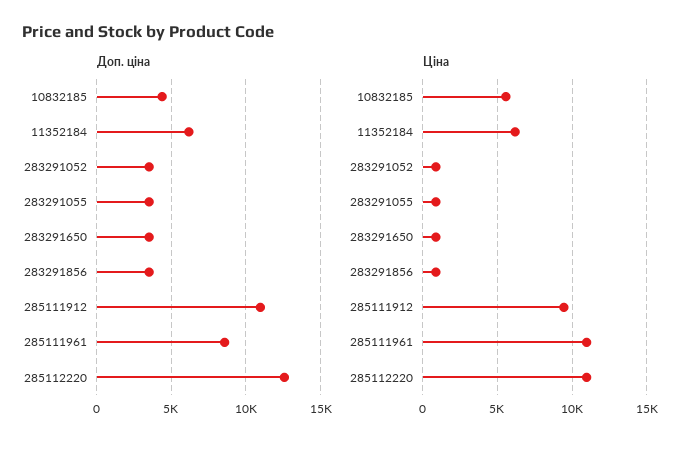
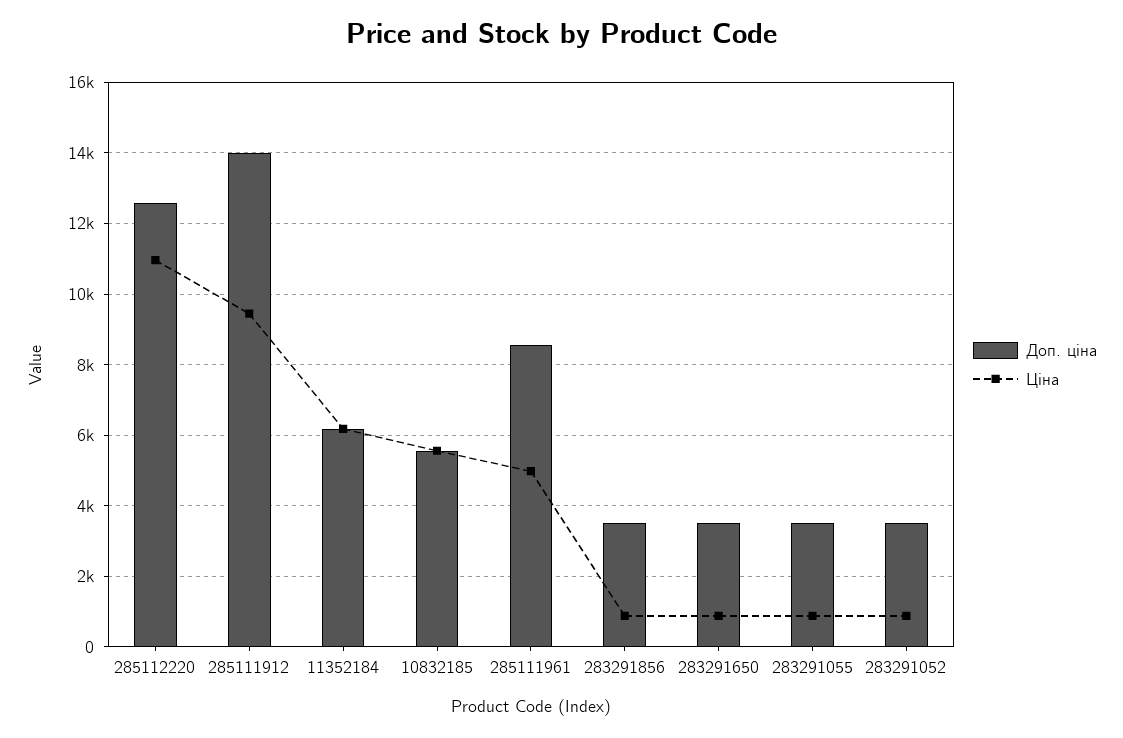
Доп. ціна, 10832185: 4500 -> 5600
Доп. ціна, 285111912: 11000 -> 14000
Ціна, 285111961: 11000 -> 5000

